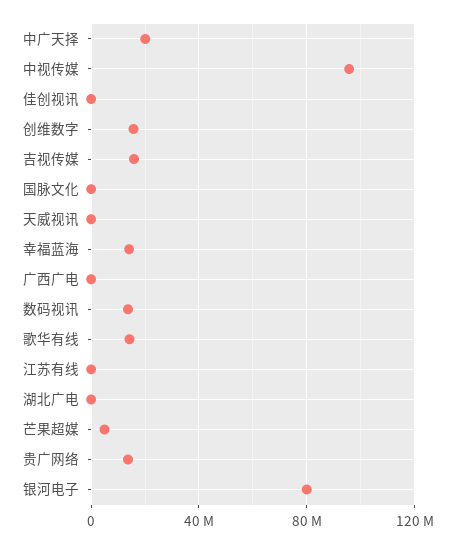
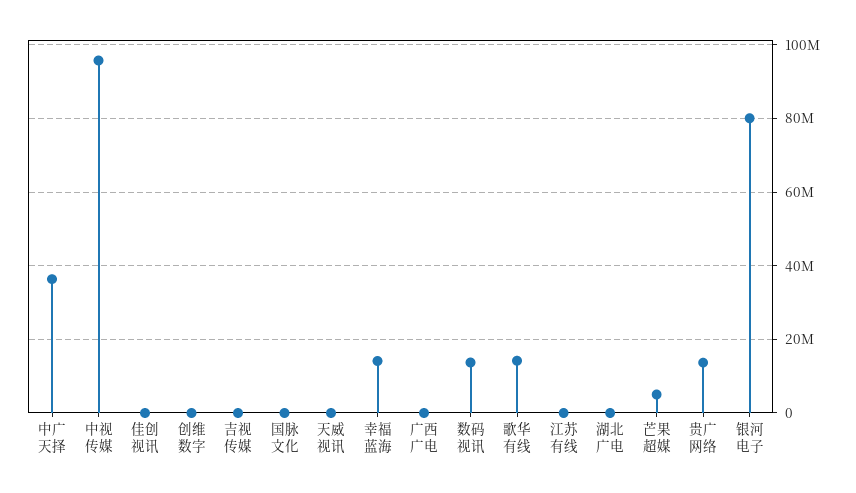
中广天择: 20000000 -> 36000000
创维数字: 15000000 -> 0
吉视传媒: 15000000 -> 0

